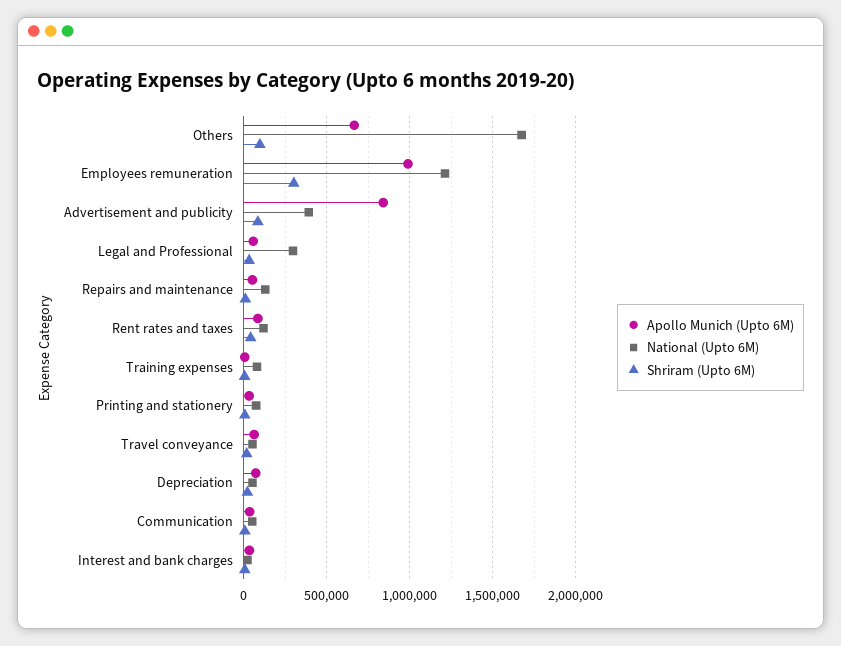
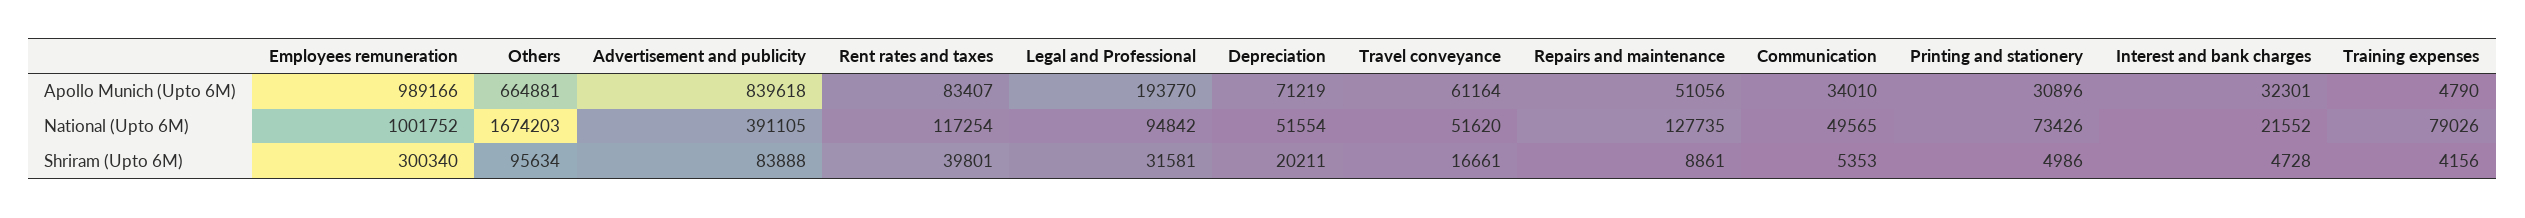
National (Upto 6M), Employees remuneration: 1200000 -> 1001752
Apollo Munich (Upto 6M), Legal and Professional: 50000 -> 193770
National (Upto 6M), Legal and Professional: 300000 -> 94842

